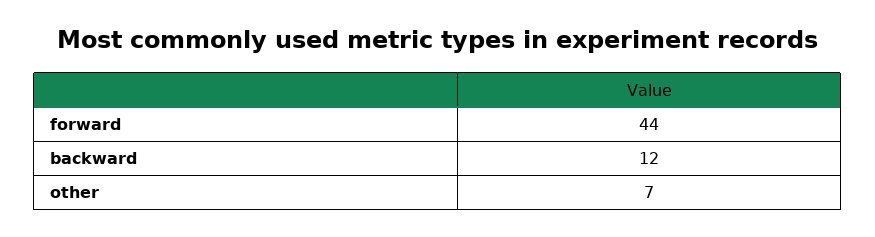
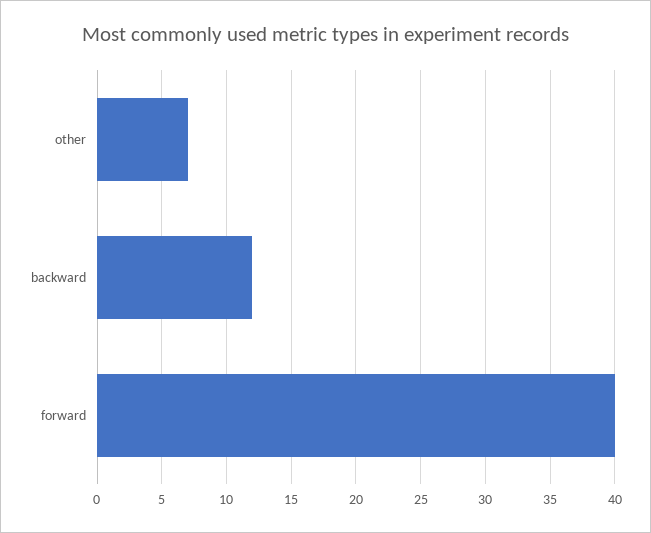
forward: 44 -> 40

